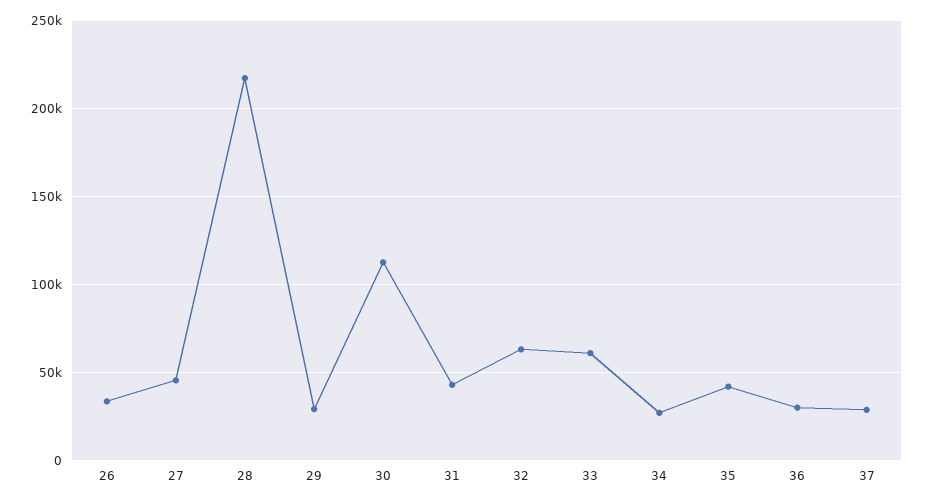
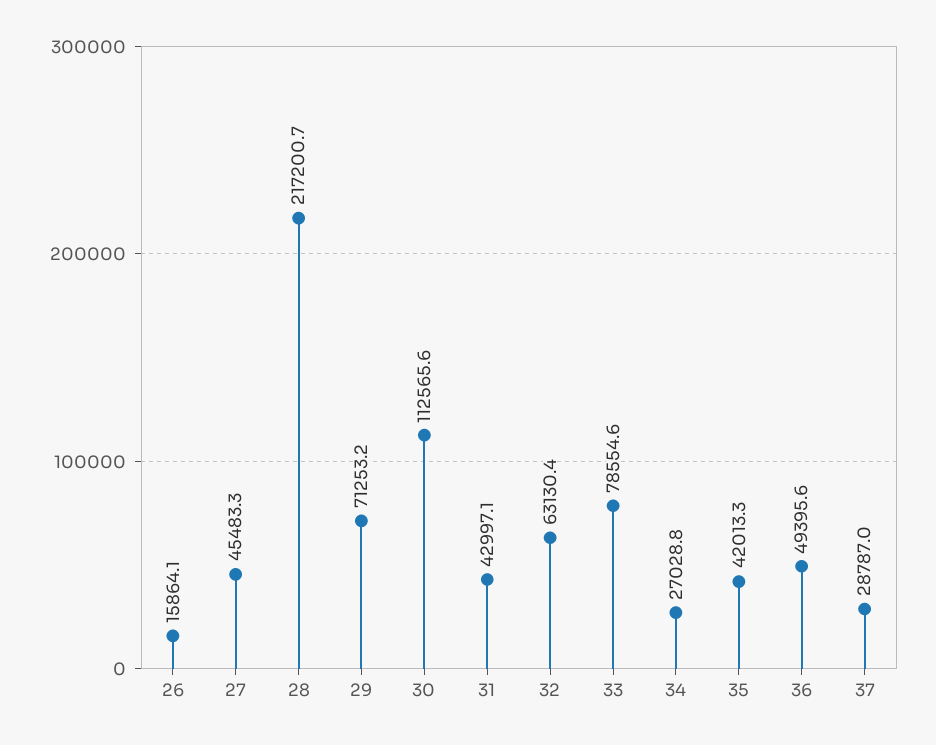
26: 35000 -> 15864.1
29: 30000 -> 71253.2
33: 60000 -> 78554.6
36: 30000 -> 49395.6

